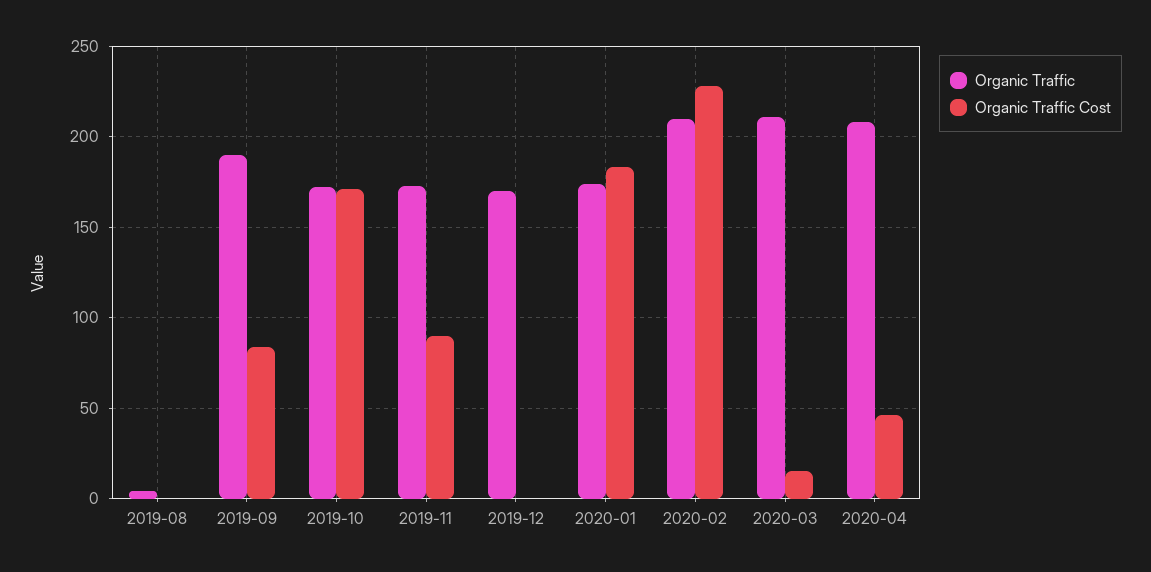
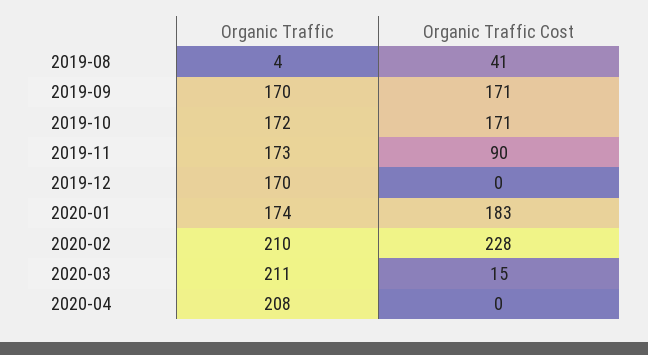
Organic Traffic Cost, 2019-08: 0 -> 41
Organic Traffic, 2019-09: 190 -> 170
Organic Traffic Cost, 2019-09: 85 -> 171
Organic Traffic Cost, 2020-04: 45 -> 0

